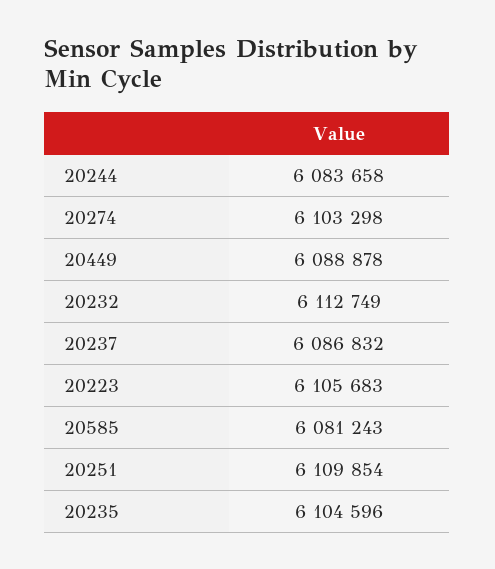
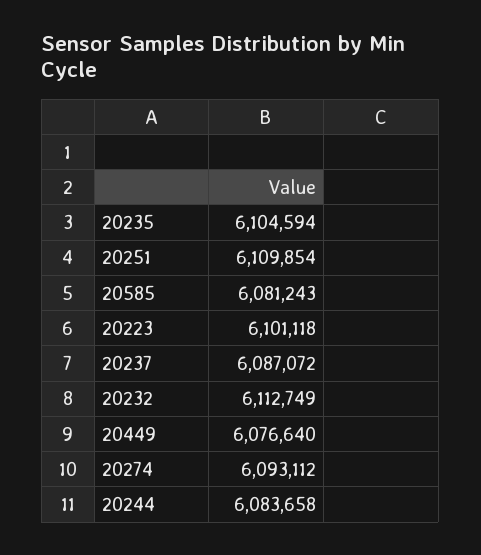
20274: 6103298 -> 6093112
20449: 6088878 -> 6076640
20237: 6086832 -> 6087072
20223: 6105683 -> 6101118
20235: 6104596 -> 6104594

